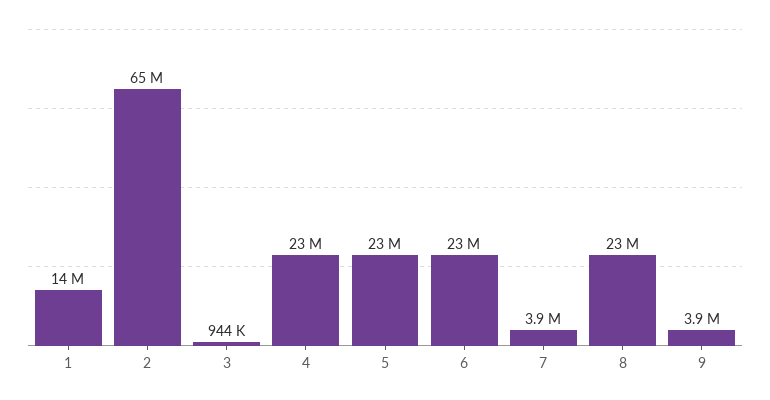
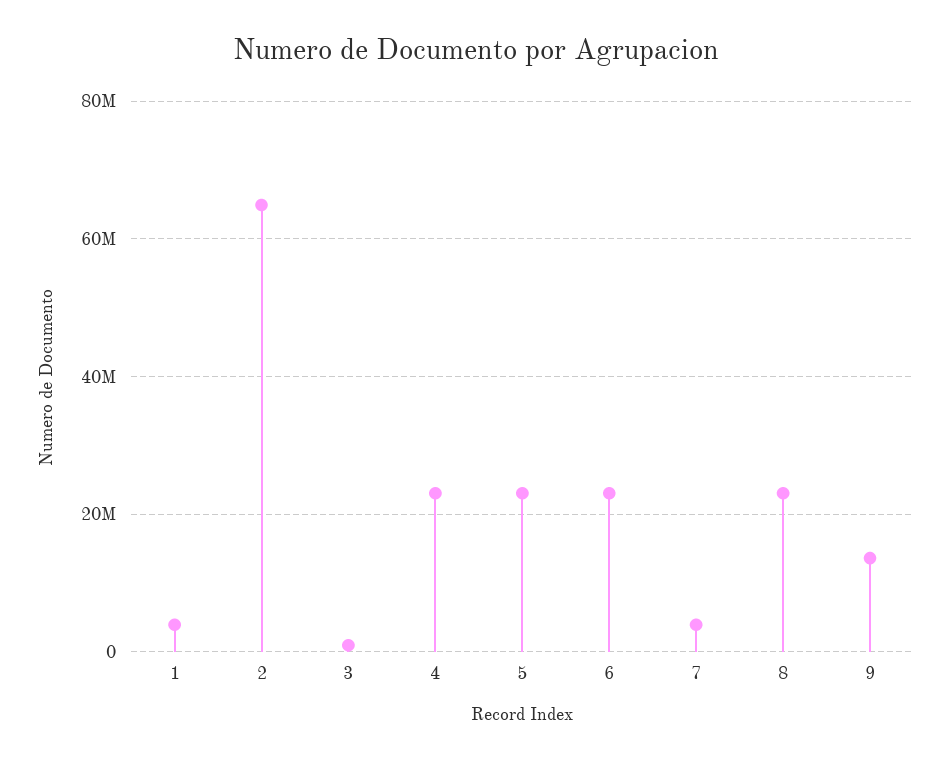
1: 14000000 -> 4000000
9: 3900000 -> 14000000

